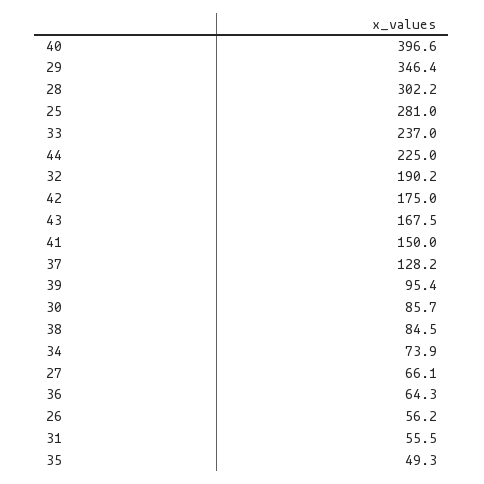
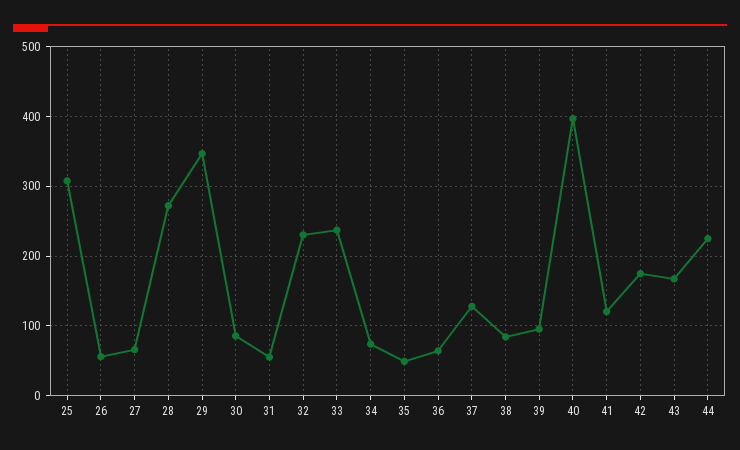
28: 302.2 -> 270
25: 281 -> 310
32: 190.2 -> 230
41: 150 -> 120

